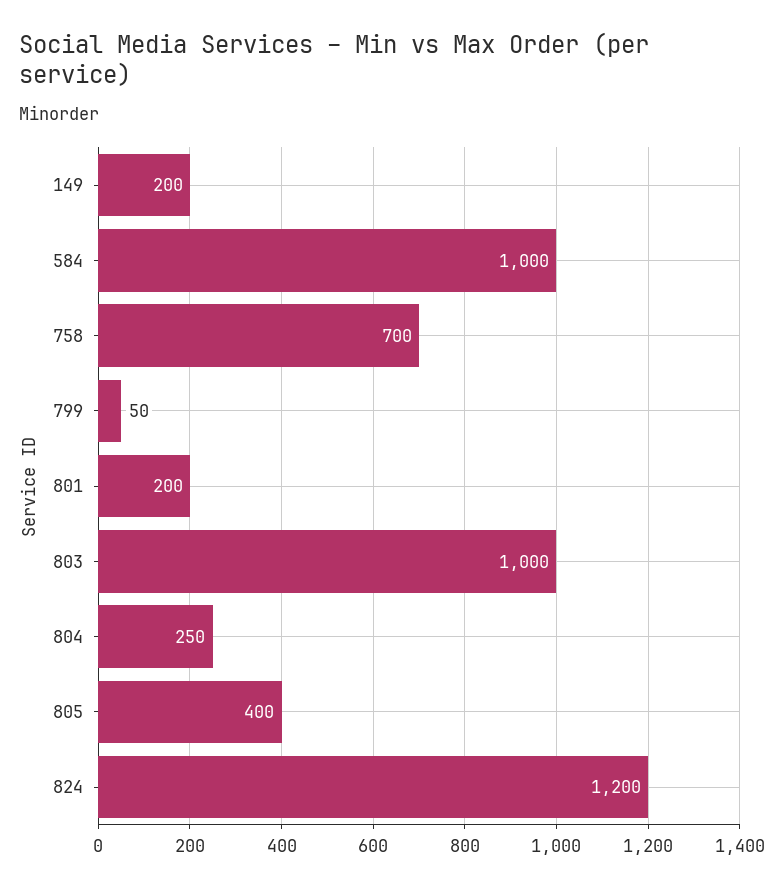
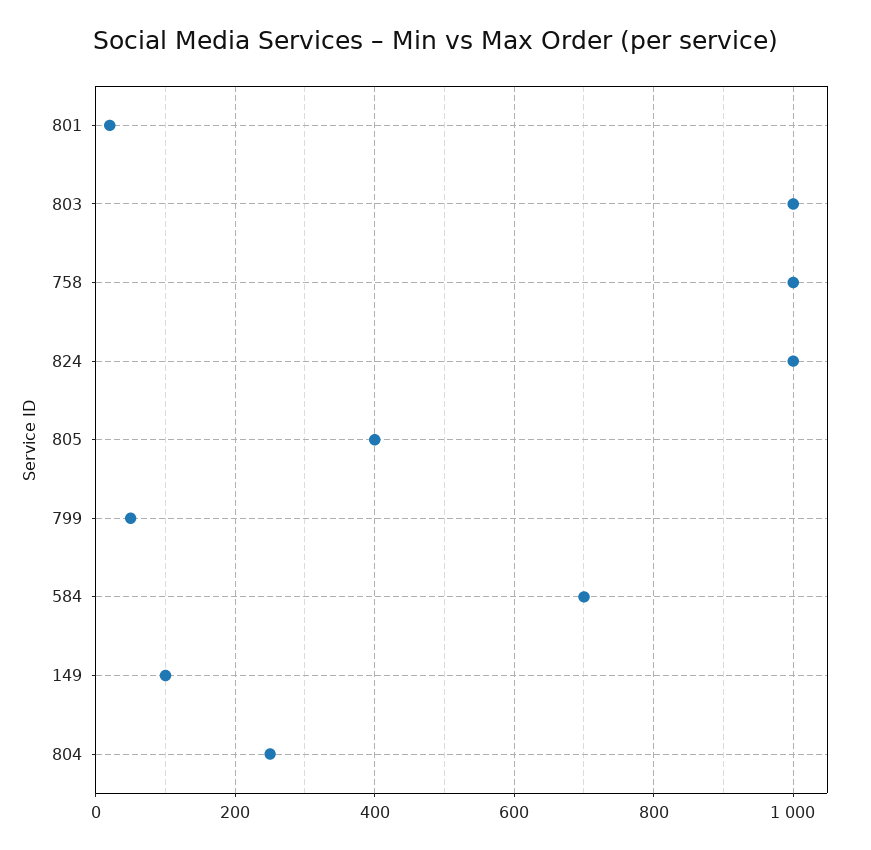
149: 200 -> 100
584: 1000 -> 700
758: 700 -> 1000
801: 200 -> 20
824: 1200 -> 1000

